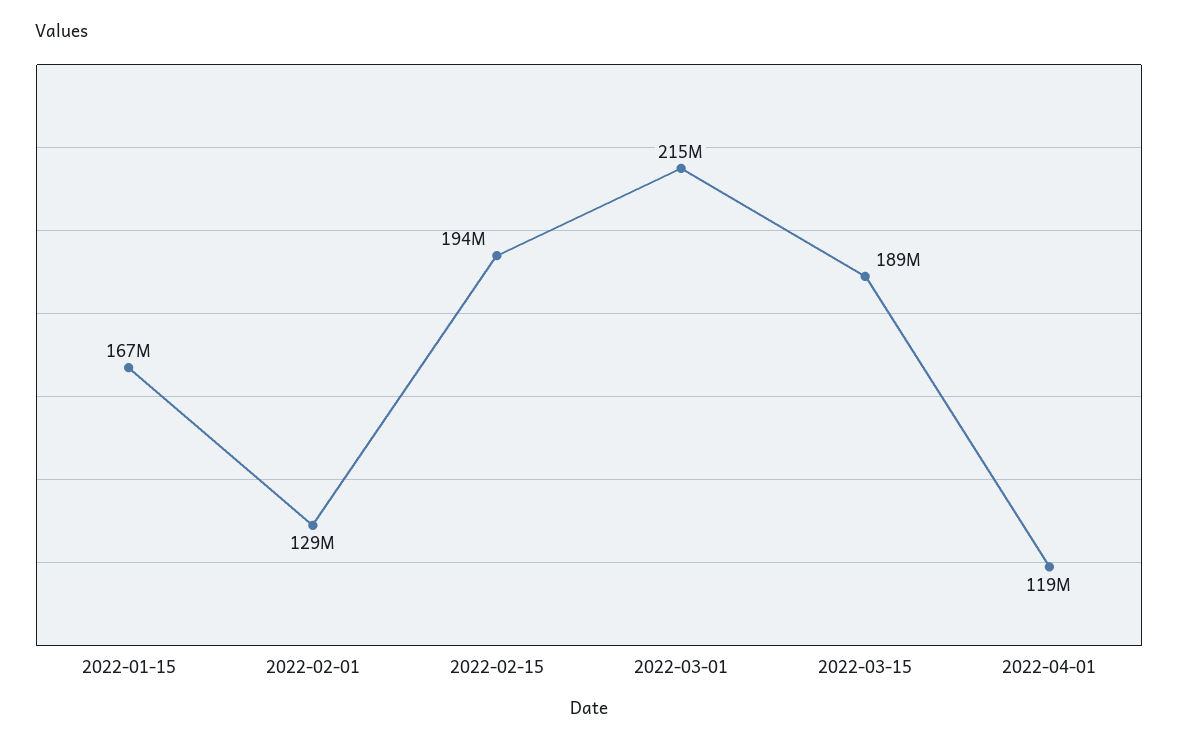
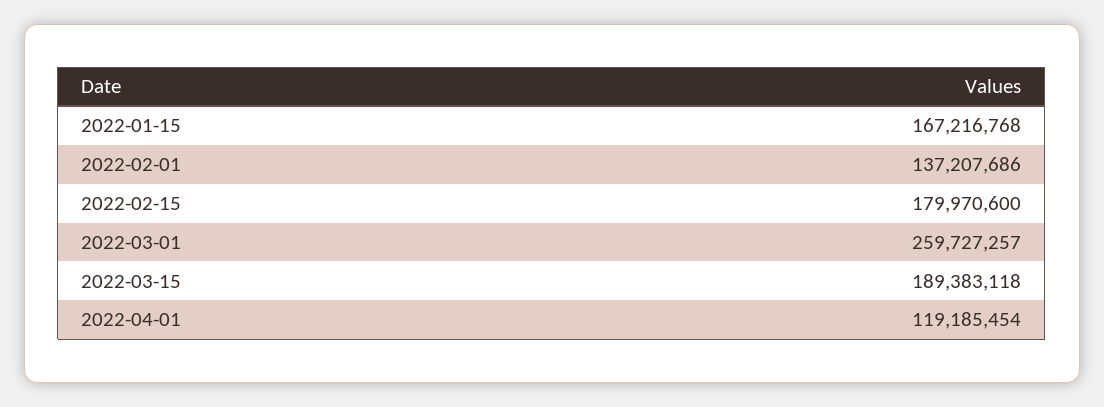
2022-02-01: 129000000 -> 137207686
2022-02-15: 194000000 -> 179970600
2022-03-01: 215000000 -> 259727257

